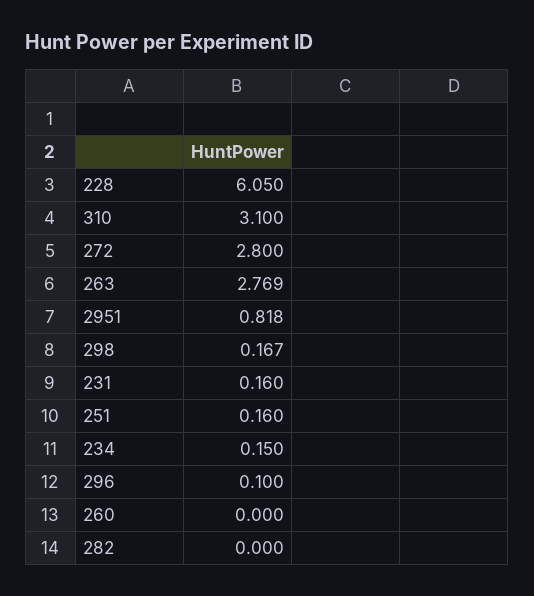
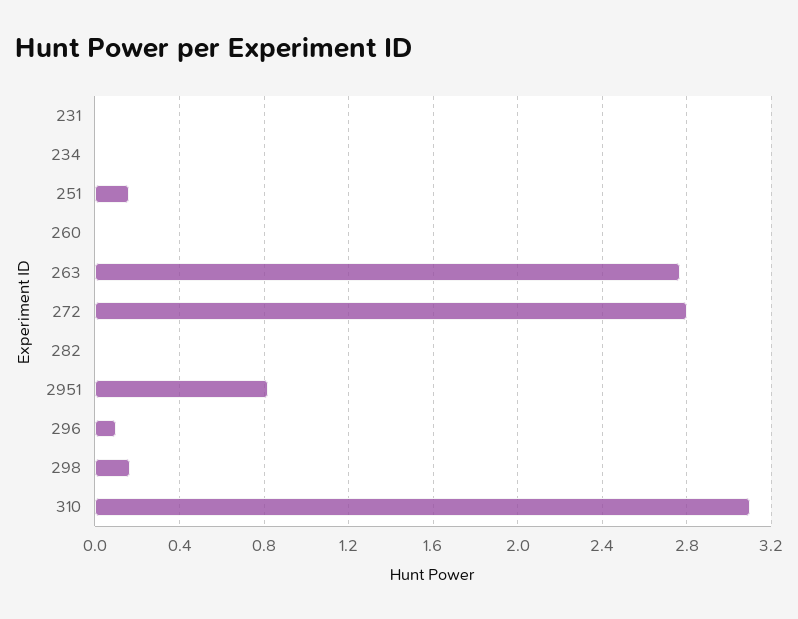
228: 6.05 -> none
231: 0.16 -> 0
234: 0.15 -> 0

